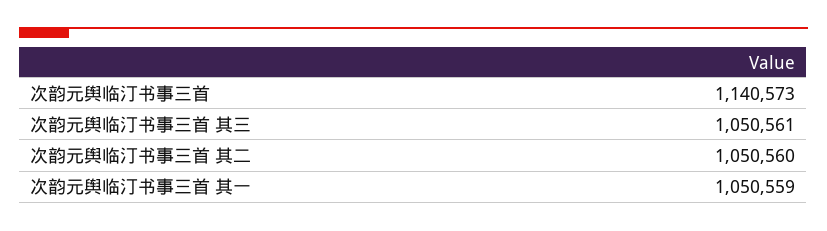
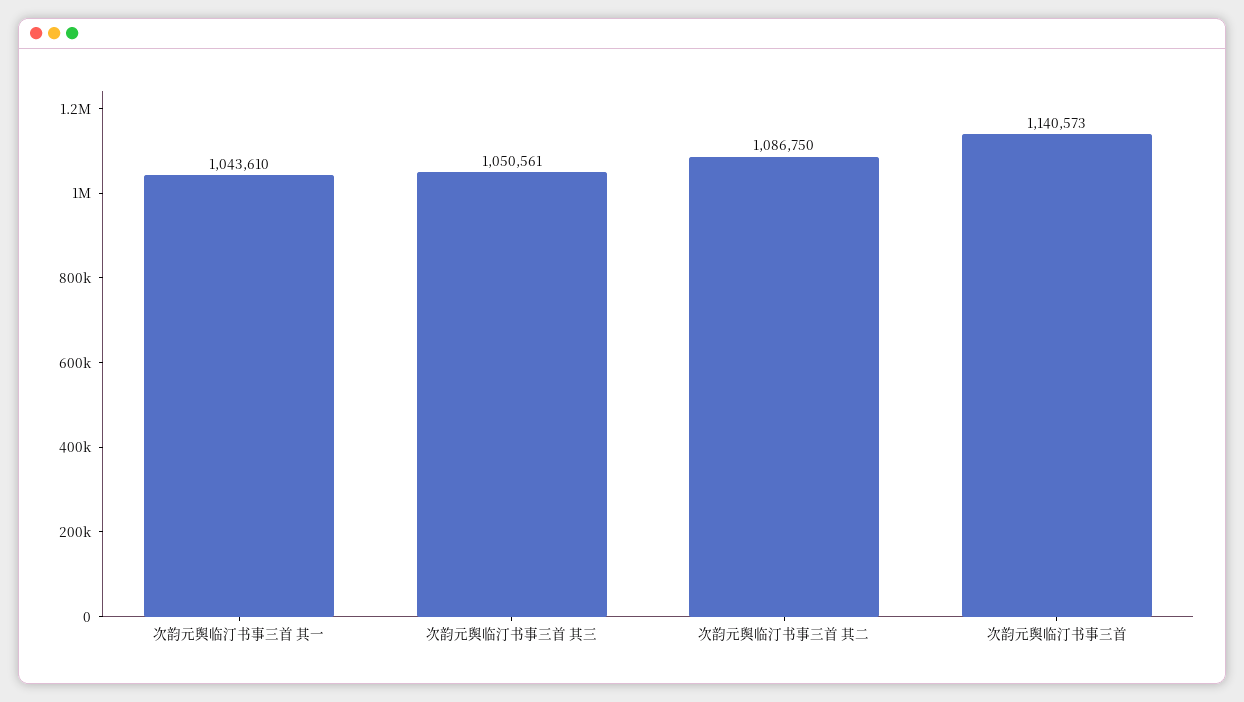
次韵元舆临汀书事三首 其二: 1050560 -> 1086750
次韵元舆临汀书事三首 其一: 1050559 -> 1043610

